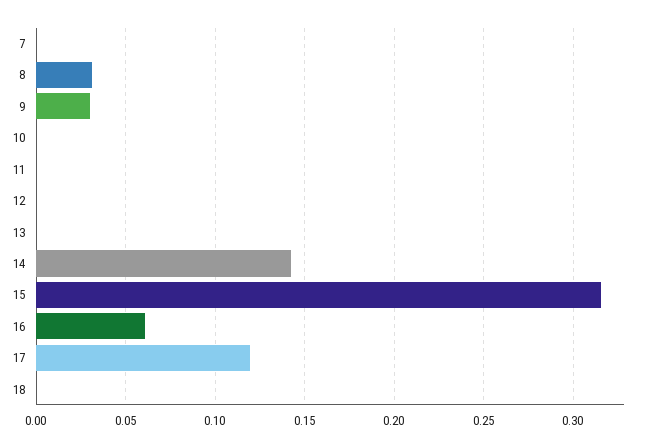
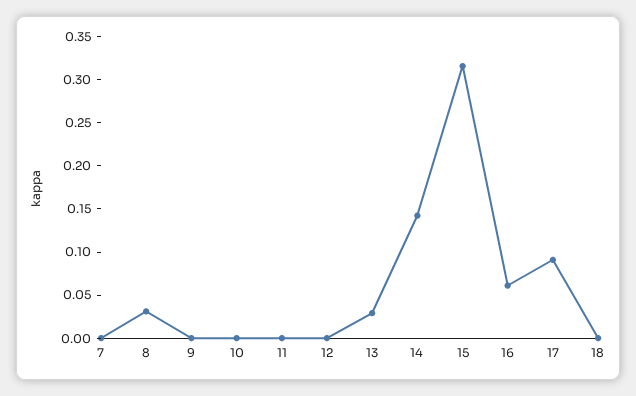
9: 0.03 -> 0
13: 0 -> 0.03
17: 0.12 -> 0.09

